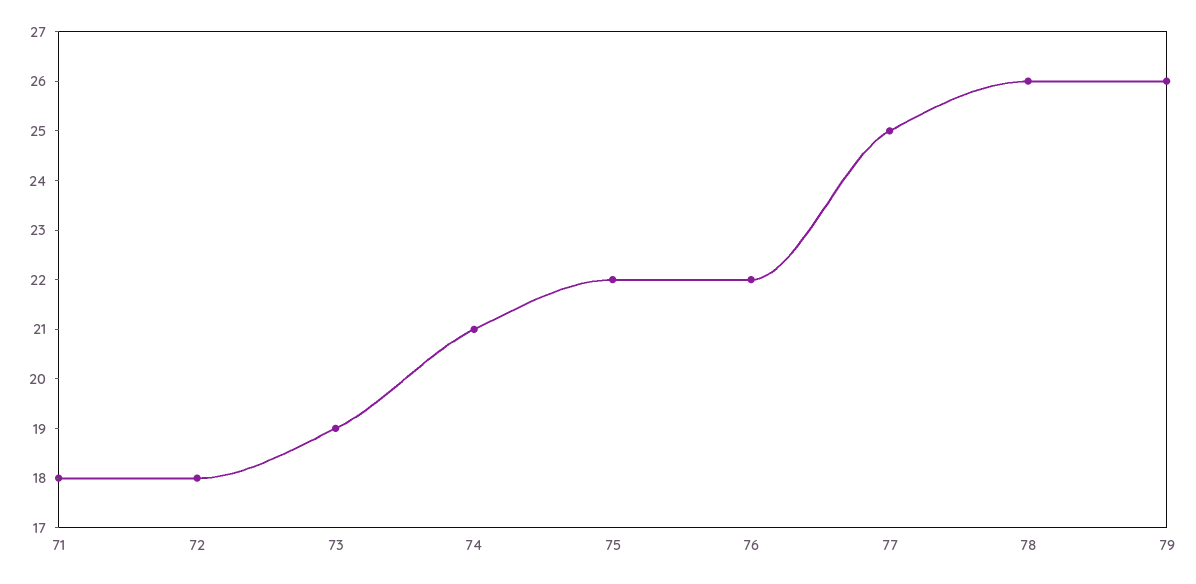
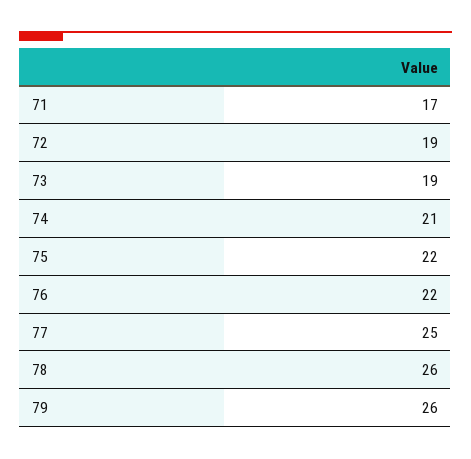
71: 18 -> 17
72: 18 -> 19

